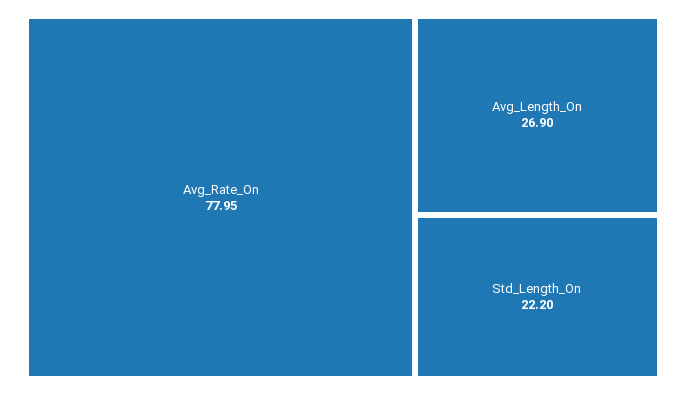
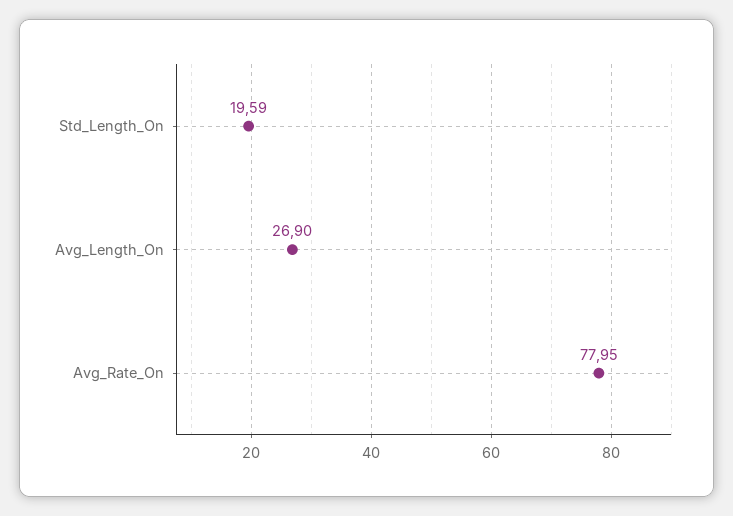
Std_Length_On: 22.2 -> 19.59

